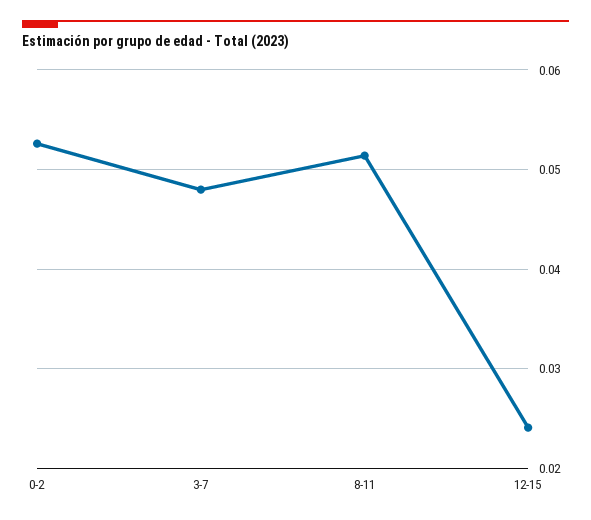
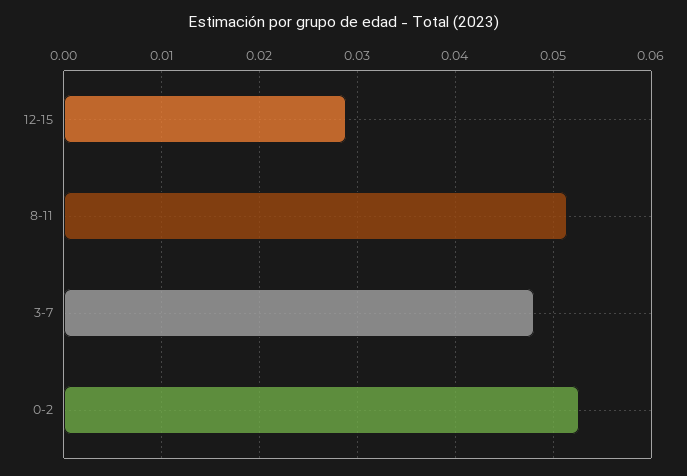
12-15: 0.024 -> 0.029

